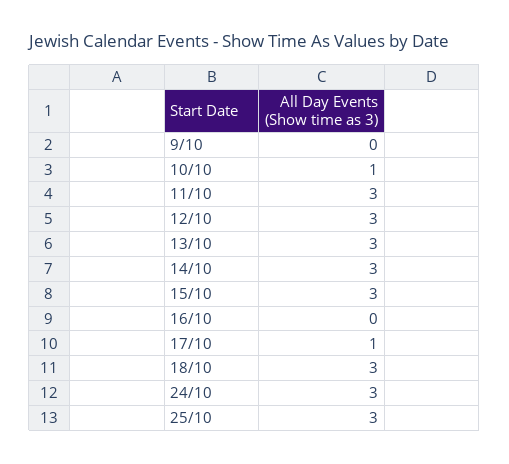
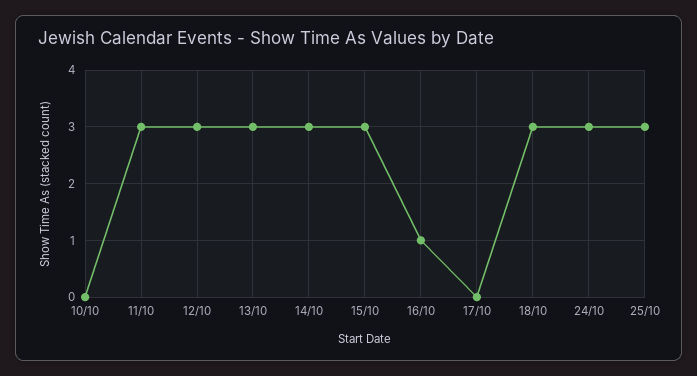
9/10: 0 -> none
10/10: 1 -> 0
16/10: 0 -> 1
17/10: 1 -> 0

